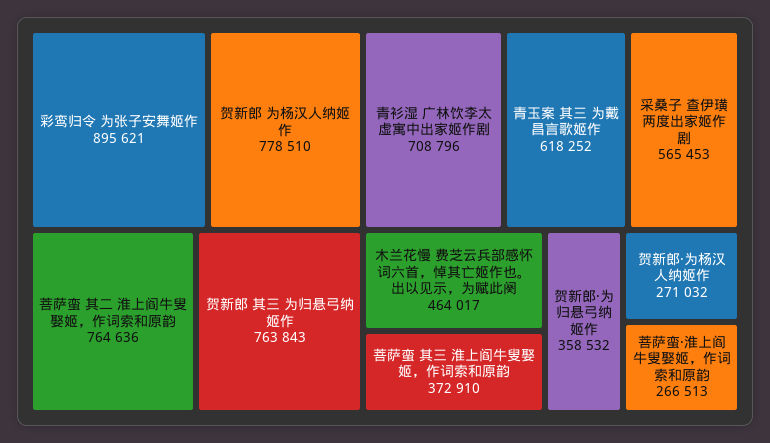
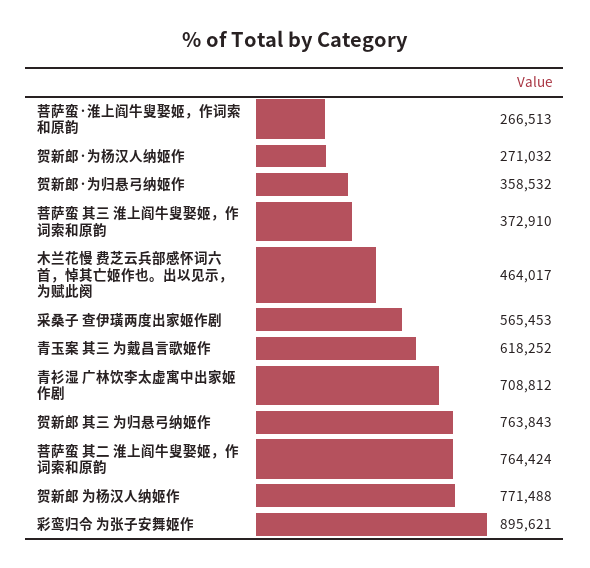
贺新郎 为杨汉人纳姬作: 778510 -> 771488
菩萨蛮 其二 淮上阎牛叟娶姬，作词索和原韵: 764636 -> 764424
青衫湿 广林饮李太虚寓中出家姬作剧: 708796 -> 708812

